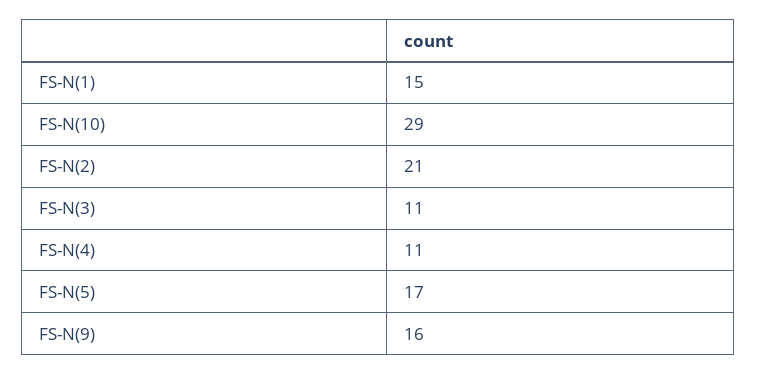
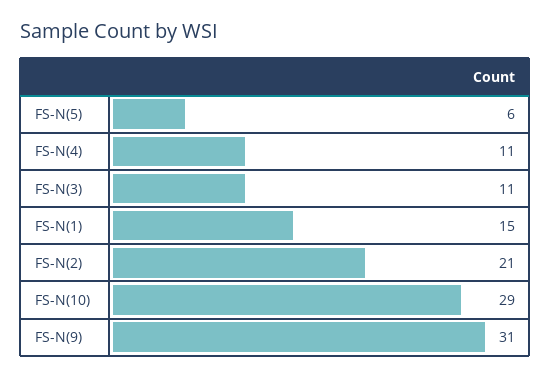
FS-N(5): 17 -> 6
FS-N(9): 16 -> 31

